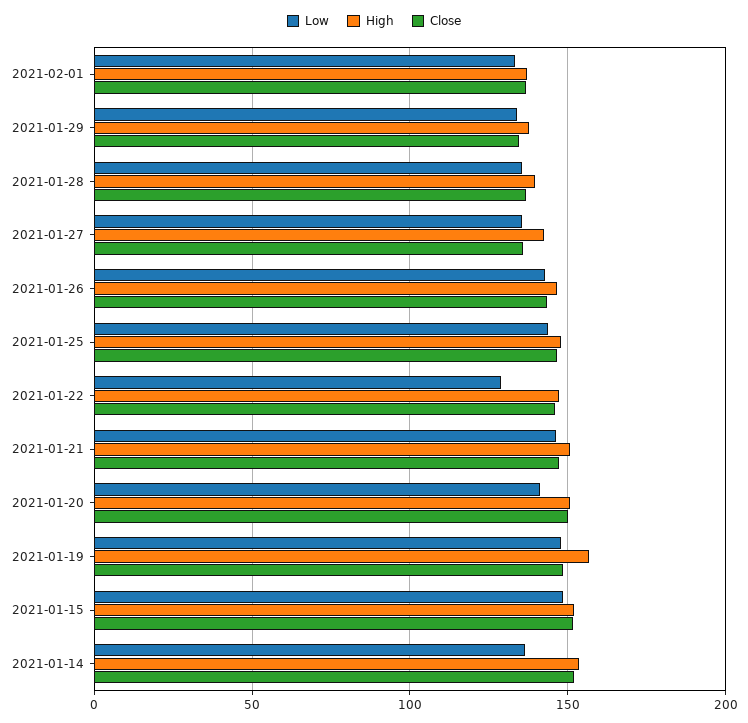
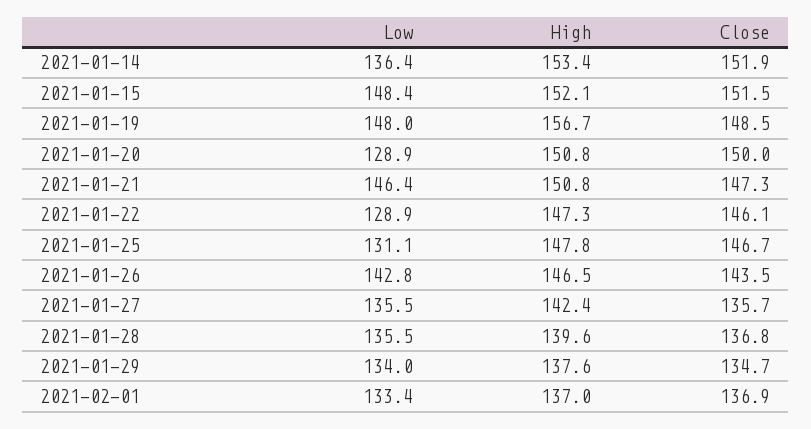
Low, 2021-01-25: 145 -> 131.1
Low, 2021-01-20: 140 -> 128.9

